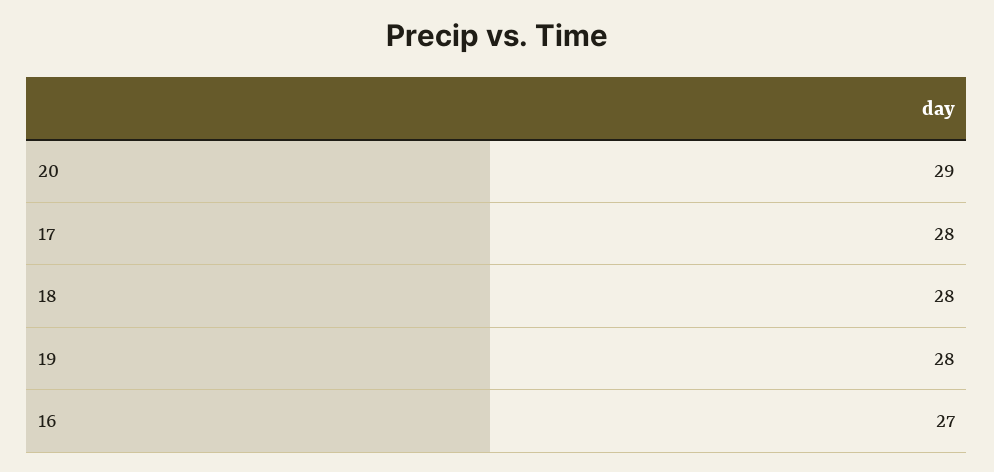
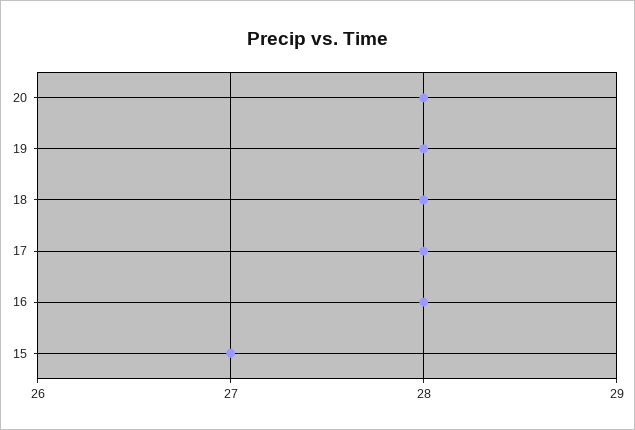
20: 29 -> 28
16: 27 -> 28
15: none -> 27

